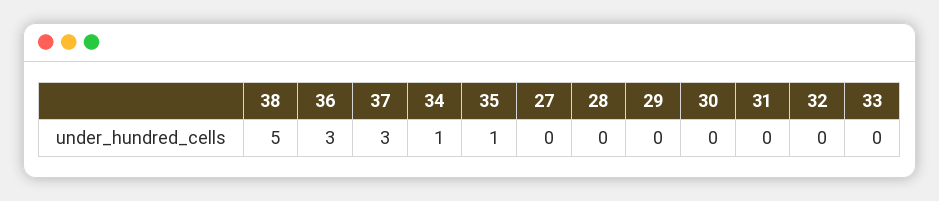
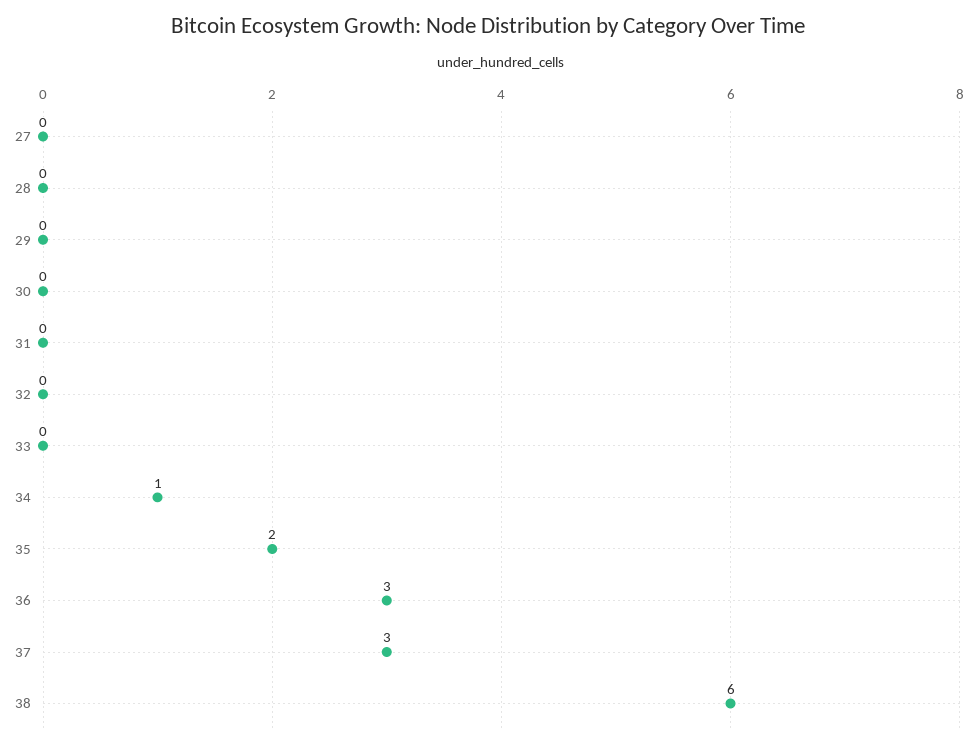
38: 5 -> 6
35: 1 -> 2

